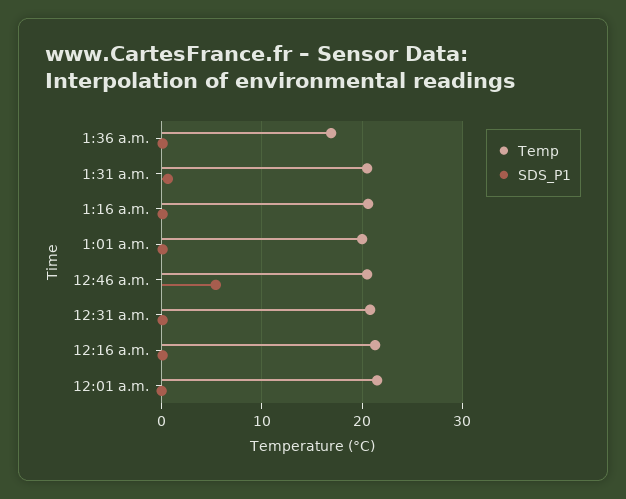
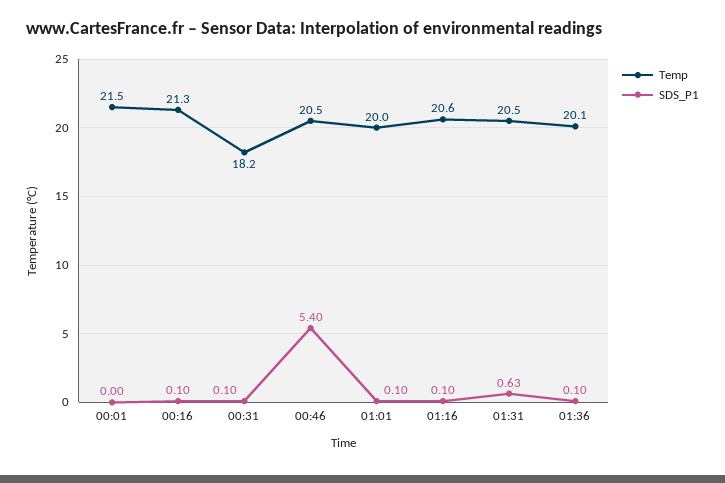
Temp, 1:36 a.m.: 17 -> 20.1
Temp, 12:31 a.m.: 21 -> 18.2

